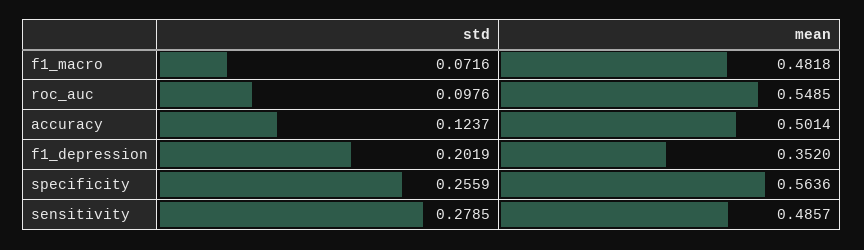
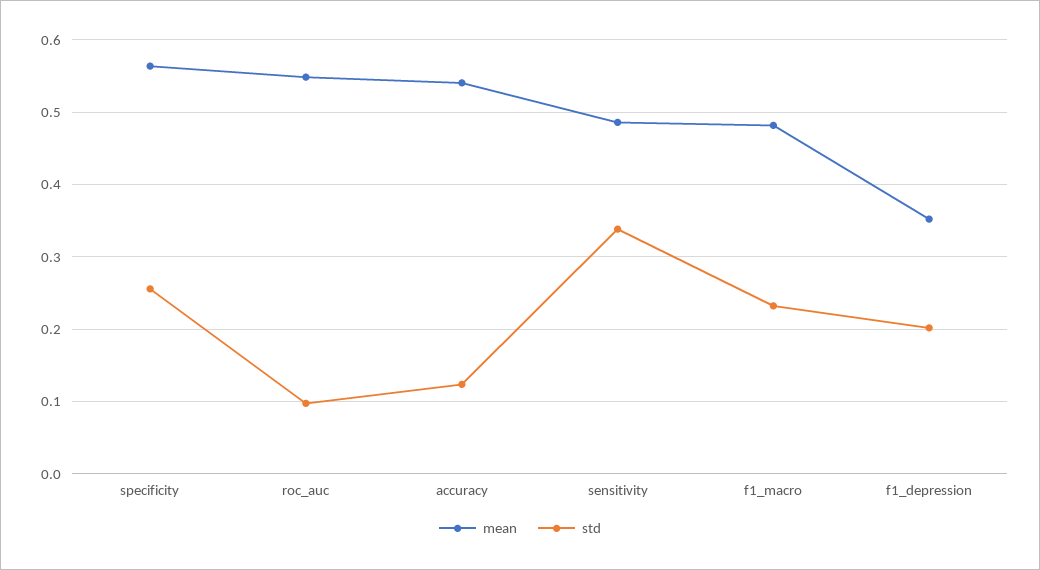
std, f1_macro: 0.0716 -> 0.23
mean, accuracy: 0.5014 -> 0.54
std, sensitivity: 0.2785 -> 0.34

